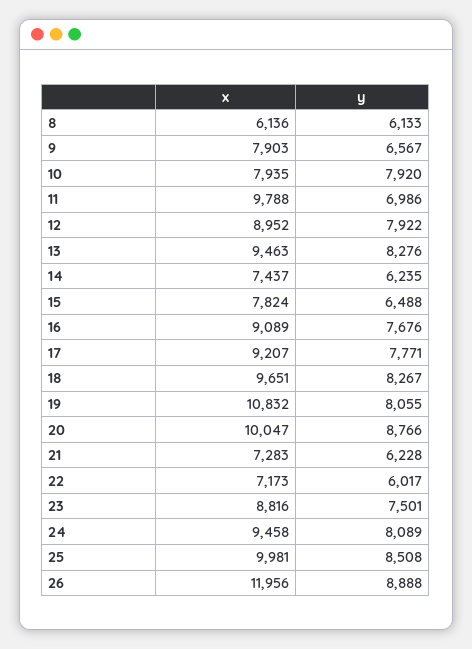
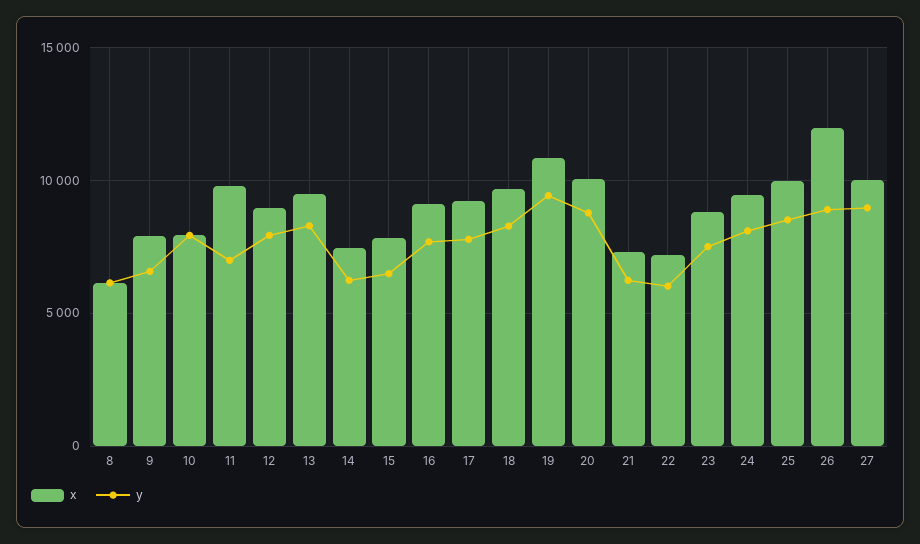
y, 19: 8055 -> 9500
x, 27: none -> 10000
y, 27: none -> 9000

